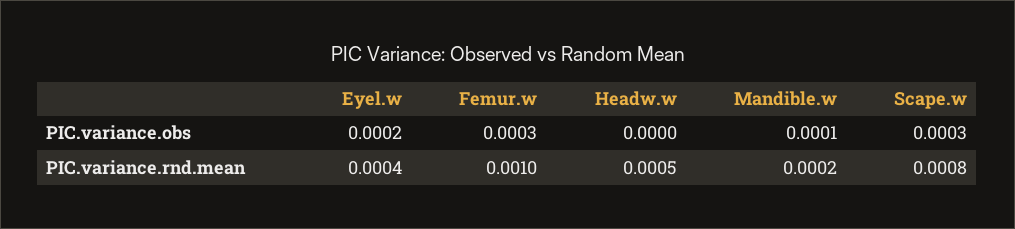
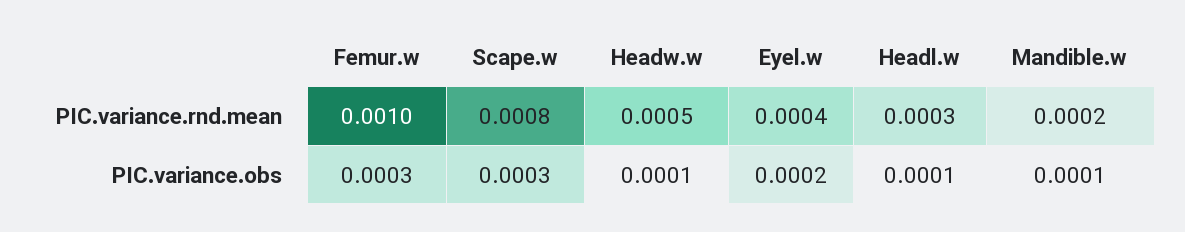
Headw.w, PIC.variance.obs: 0 -> 0.0001
Headl.w, PIC.variance.rnd.mean: none -> 0.0003
Headl.w, PIC.variance.obs: none -> 0.0001

